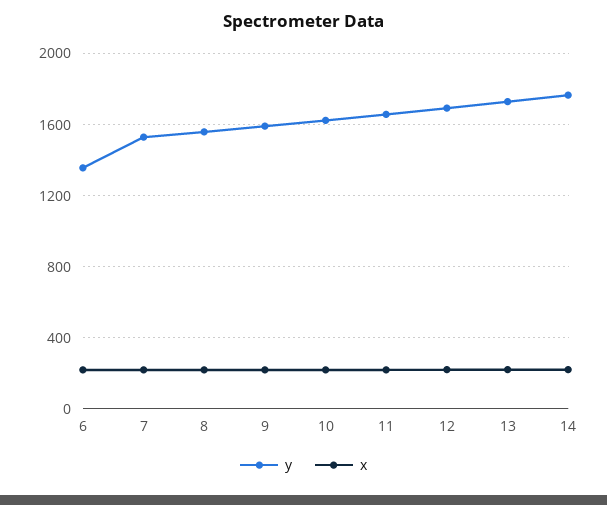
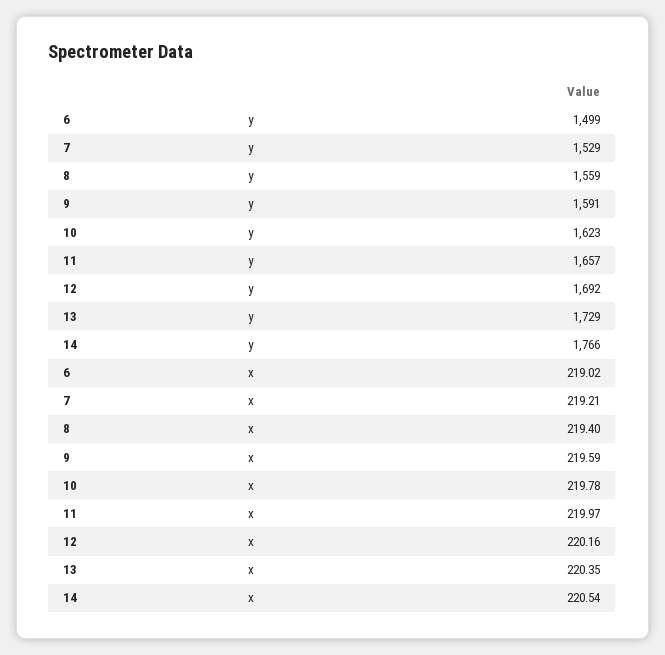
y, 6: 1350 -> 1499

